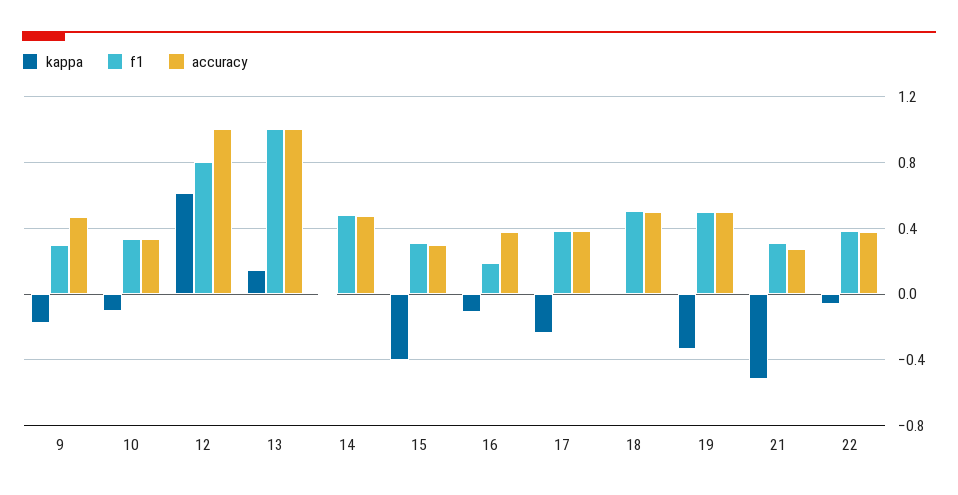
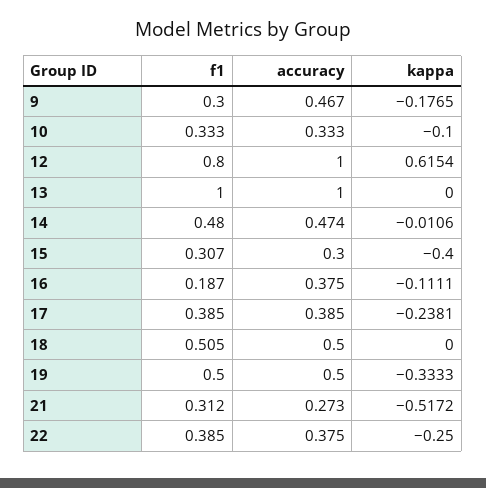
kappa, 13: 0.15 -> 0
kappa, 22: -0.05 -> -0.25

